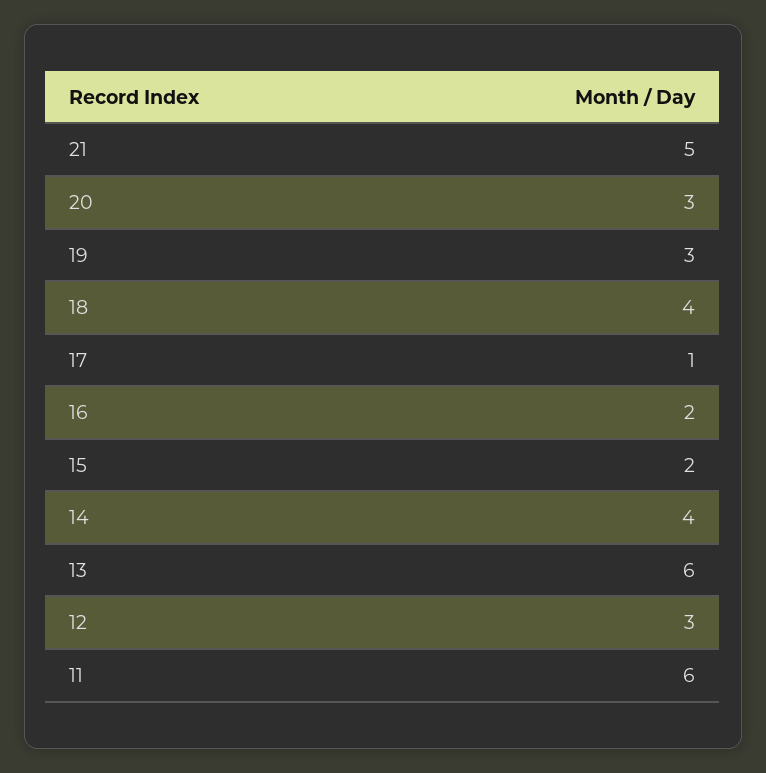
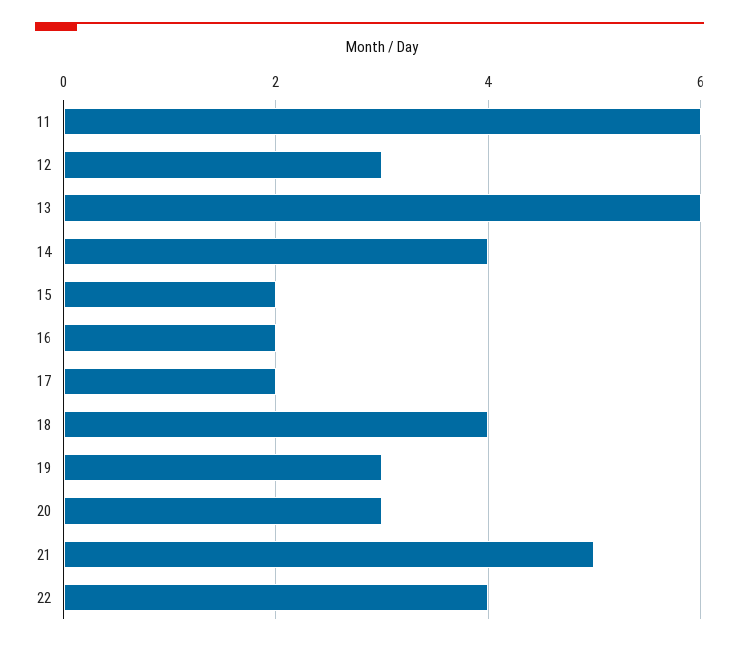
17: 1 -> 2
22: none -> 4

